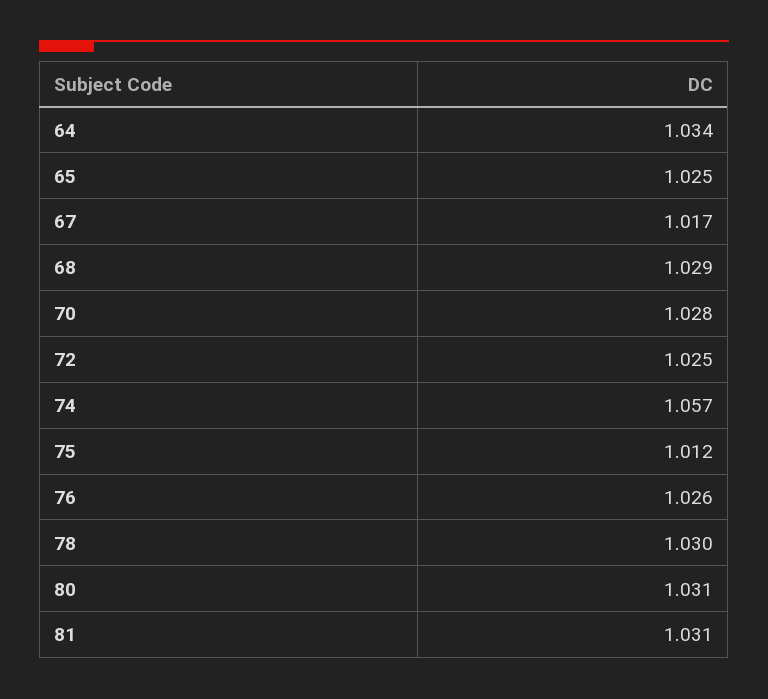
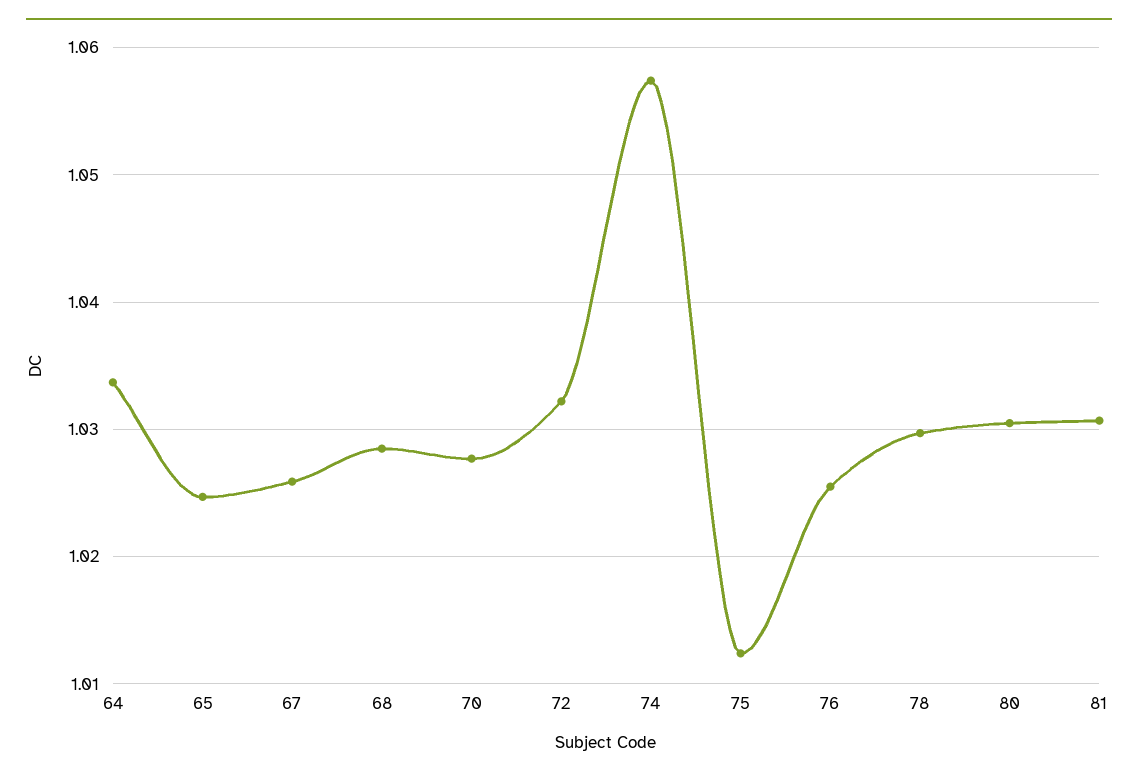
67: 1.017 -> 1.026
72: 1.025 -> 1.032

